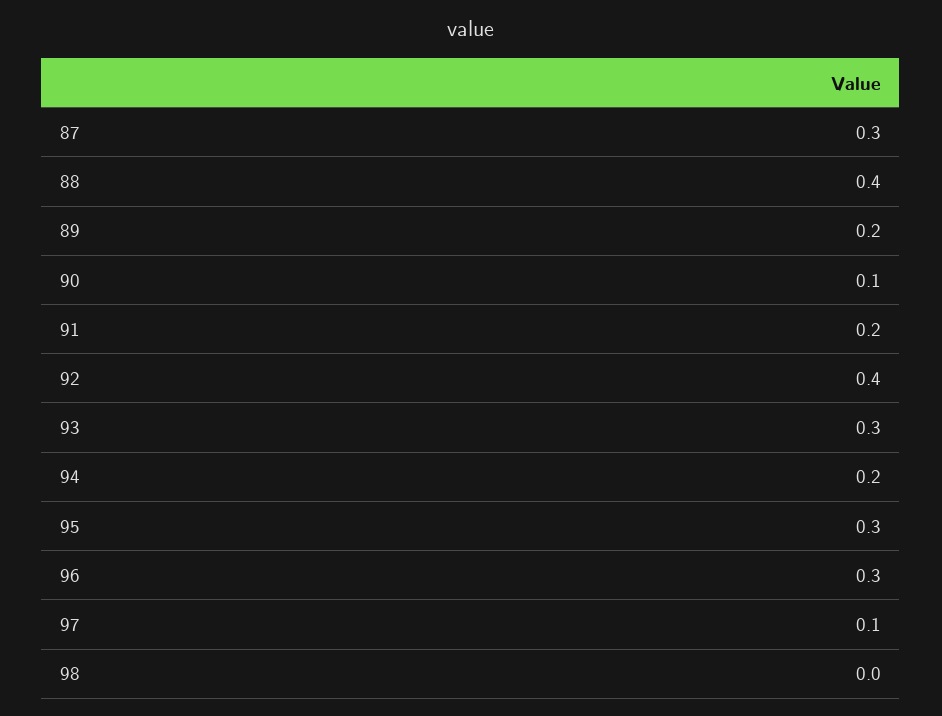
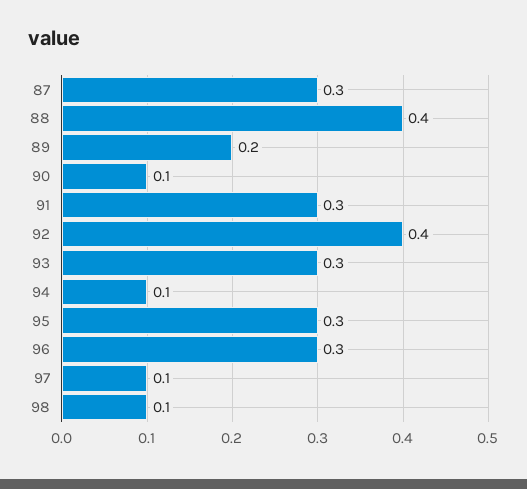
91: 0.2 -> 0.3
94: 0.2 -> 0.1
98: 0 -> 0.1

